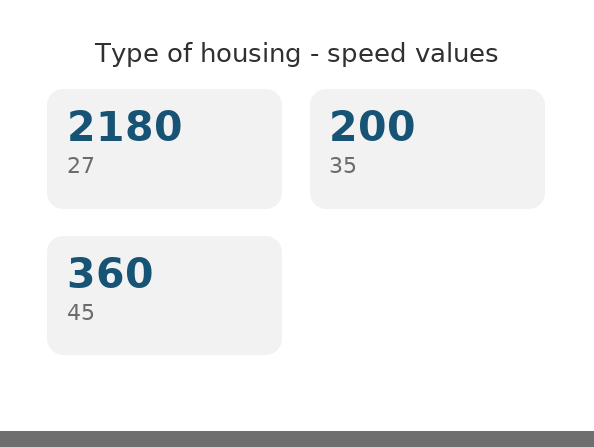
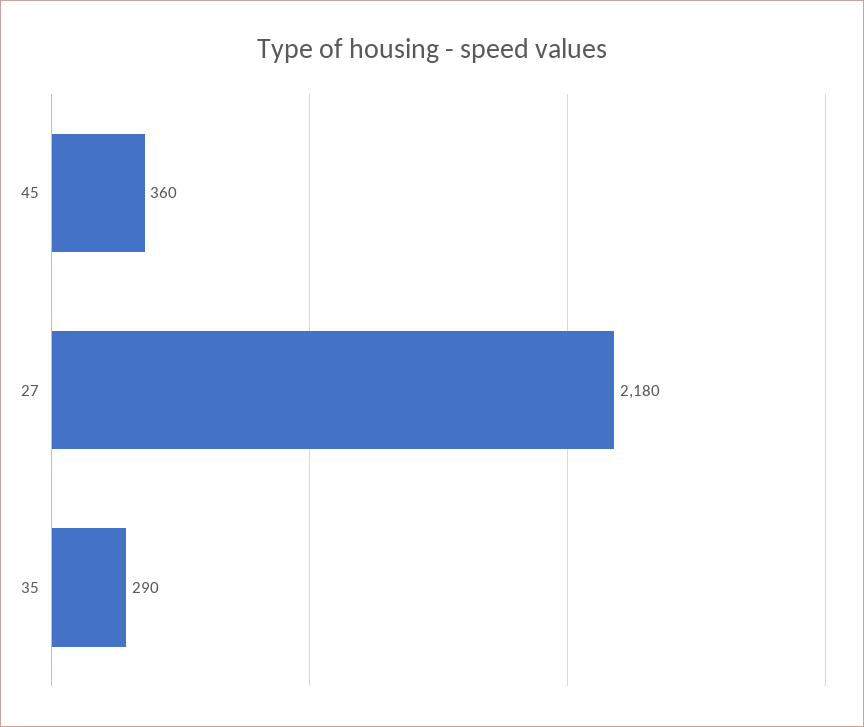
35: 200 -> 290

